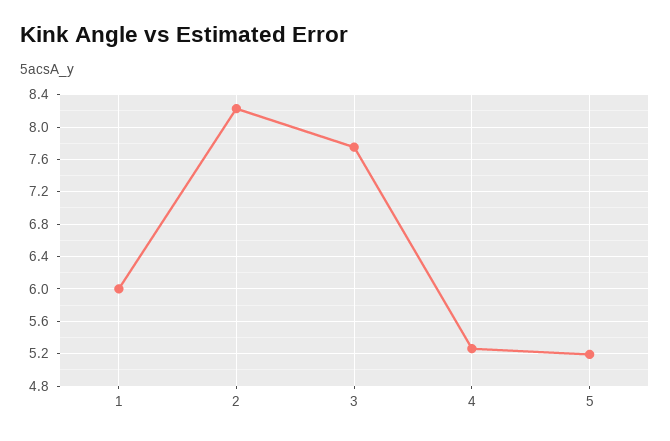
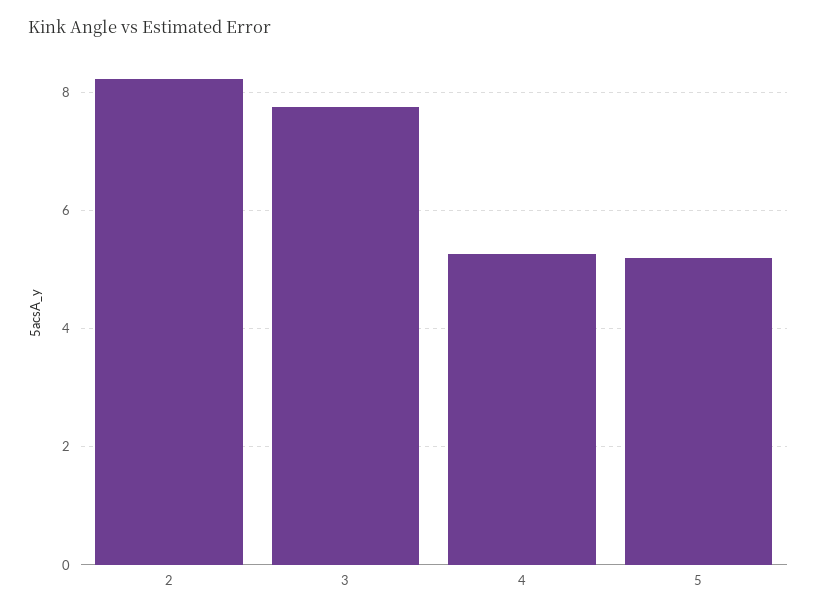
1: 6 -> none

